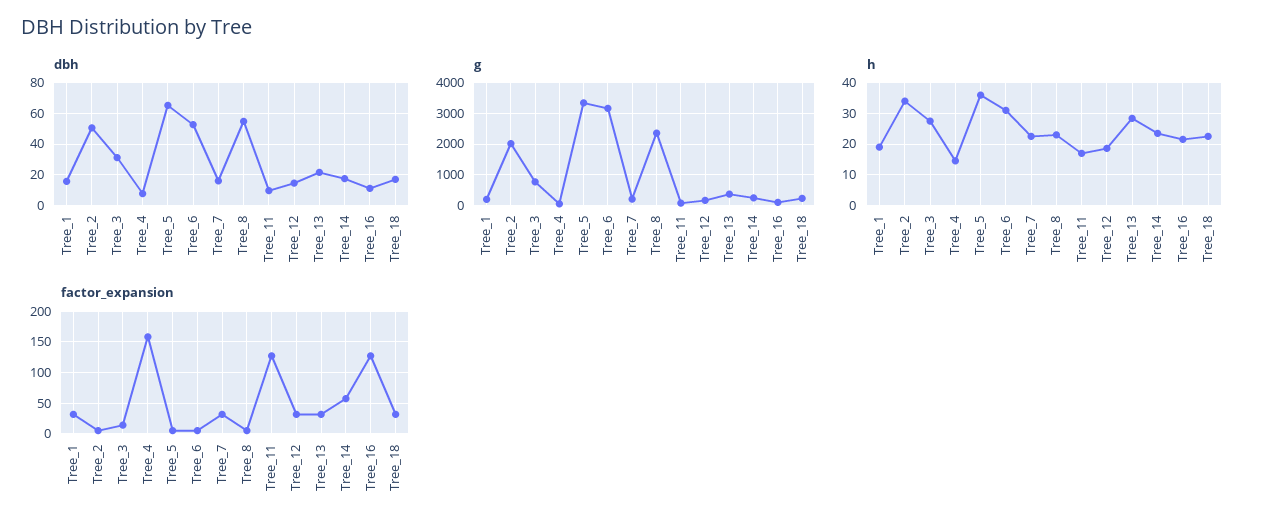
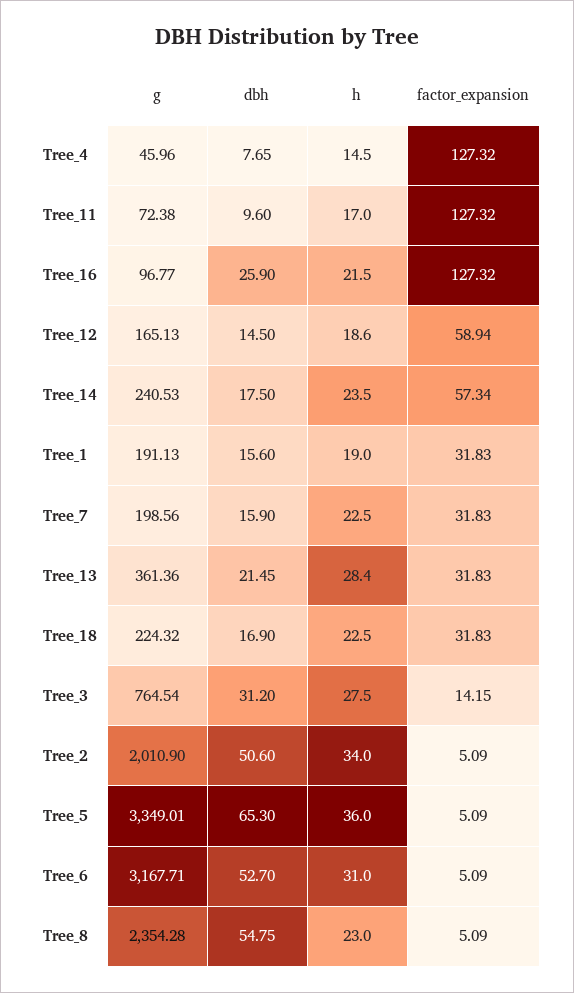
dbh, Tree_16: 10 -> 25.9
factor_expansion, Tree_4: 160 -> 127.32
factor_expansion, Tree_12: 30 -> 58.94

